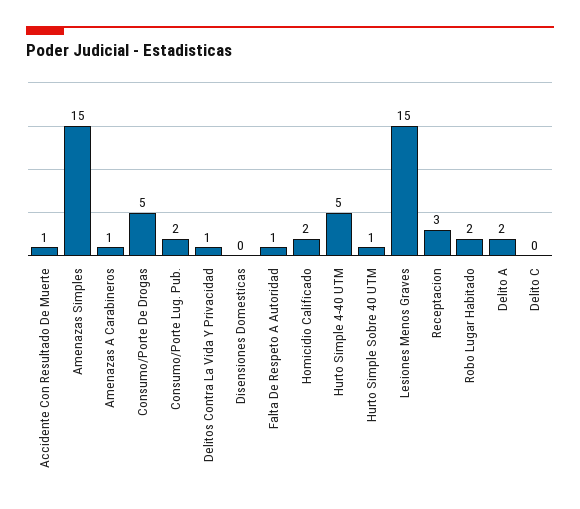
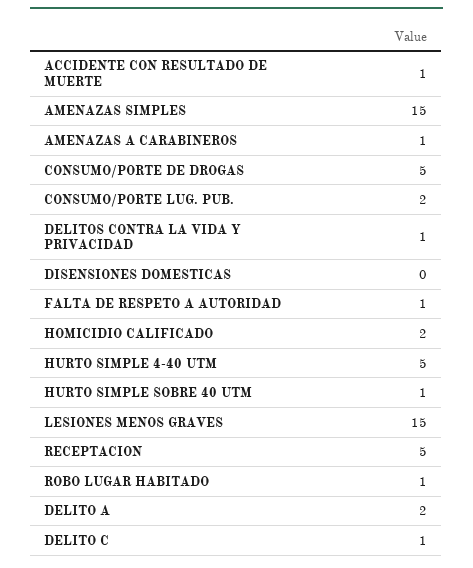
Receptacion: 3 -> 5
Robo Lugar Habitado: 2 -> 1
Delito C: 0 -> 1

